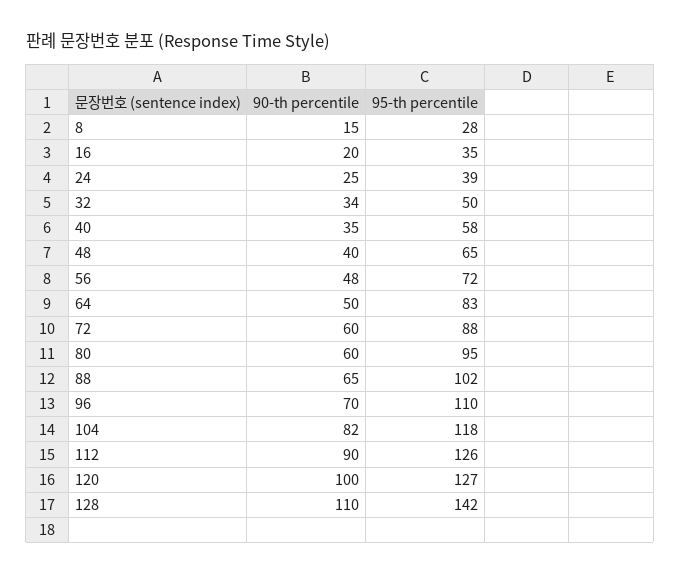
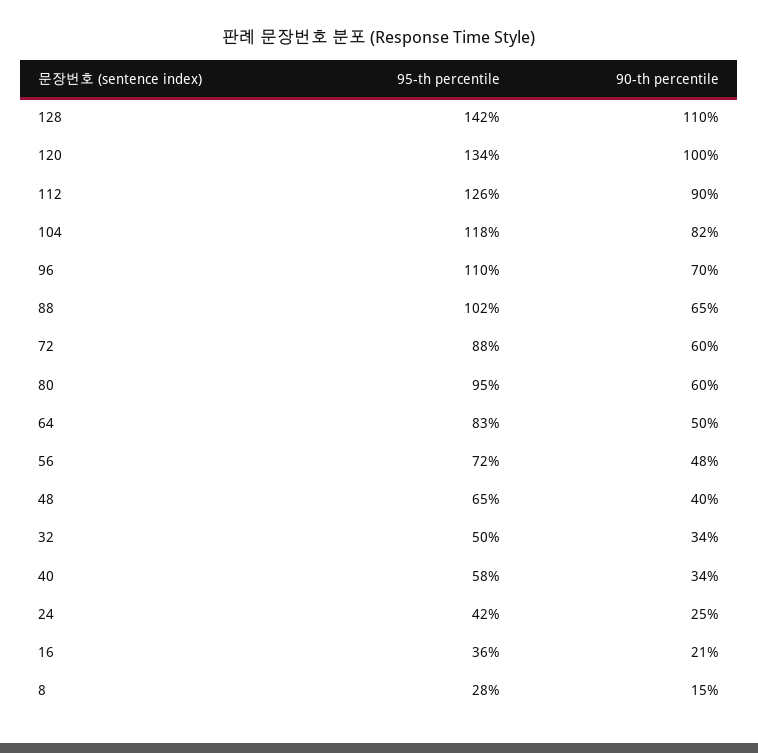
90-th percentile, 16: 20 -> 21
95-th percentile, 16: 35 -> 36
95-th percentile, 24: 39 -> 42
90-th percentile, 40: 35 -> 34
95-th percentile, 120: 127 -> 134

